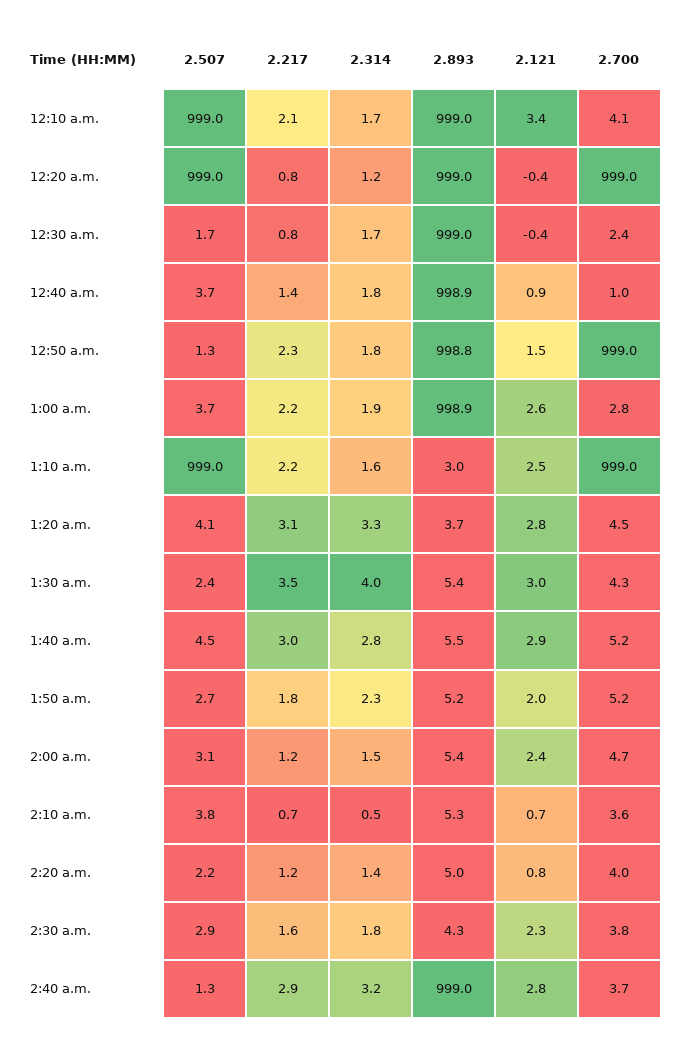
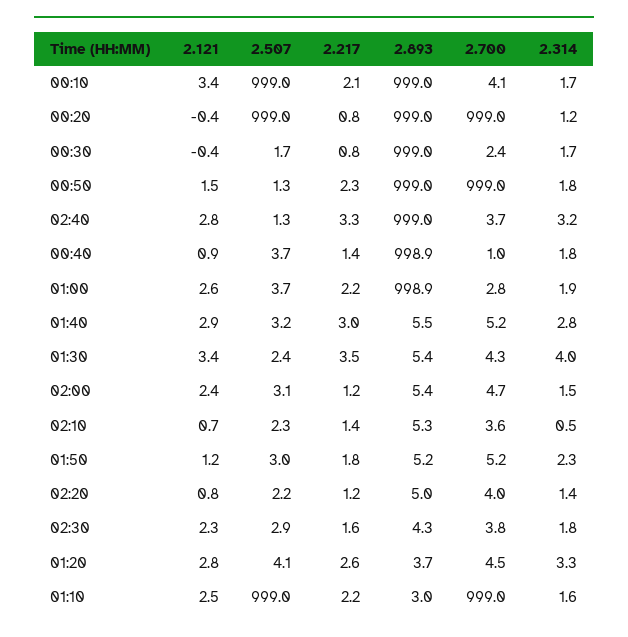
2.893, 12:50 a.m.: 998.8 -> 999
2.217, 1:20 a.m.: 3.1 -> 2.6
2.121, 1:30 a.m.: 3 -> 3.4
2.507, 1:40 a.m.: 4.5 -> 3.2
2.507, 1:50 a.m.: 2.7 -> 3
2.121, 1:50 a.m.: 2 -> 1.2
2.507, 2:10 a.m.: 3.8 -> 2.3
2.217, 2:10 a.m.: 0.7 -> 1.4
2.217, 2:40 a.m.: 2.9 -> 3.3

